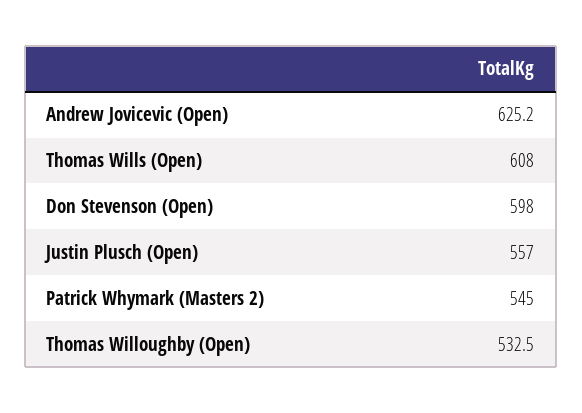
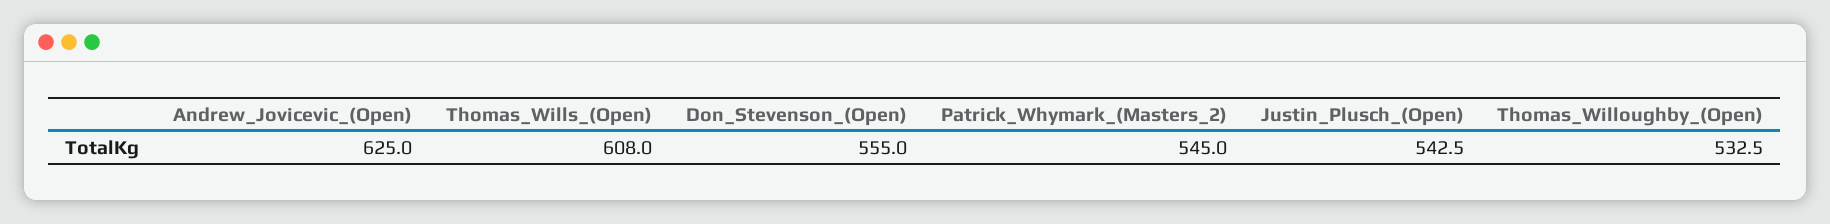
Andrew Jovicevic (Open): 625.2 -> 625
Don Stevenson (Open): 598 -> 555
Justin Plusch (Open): 557 -> 542.5

